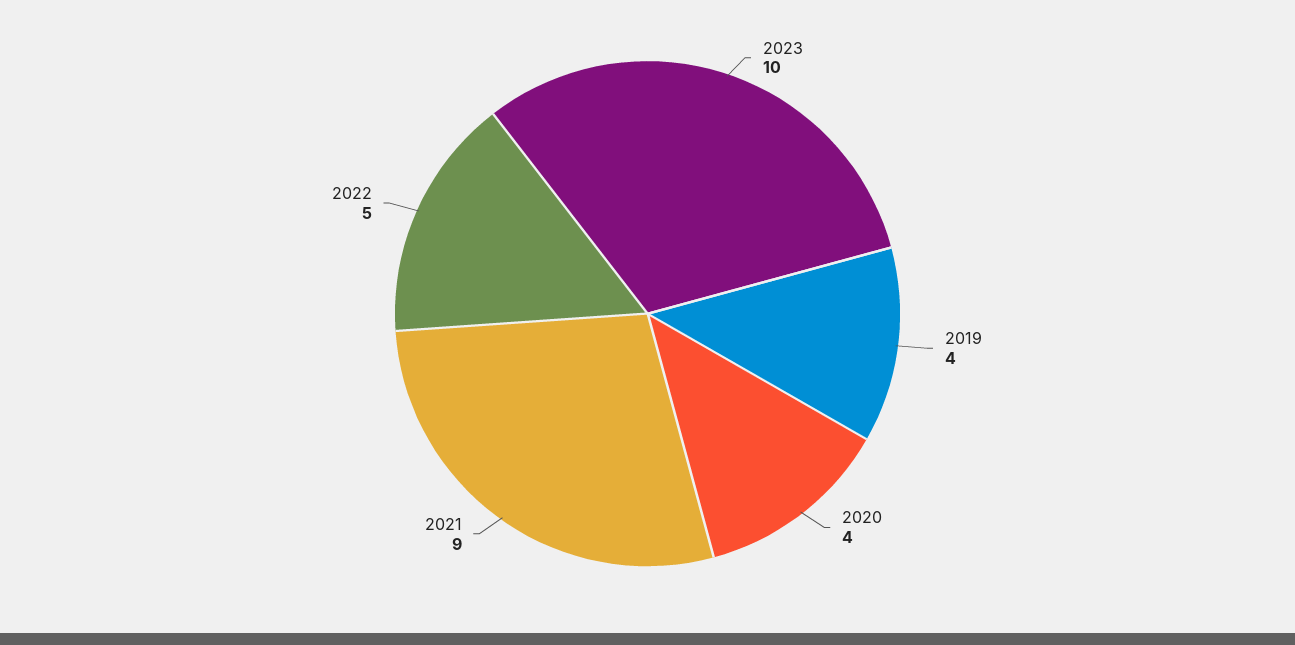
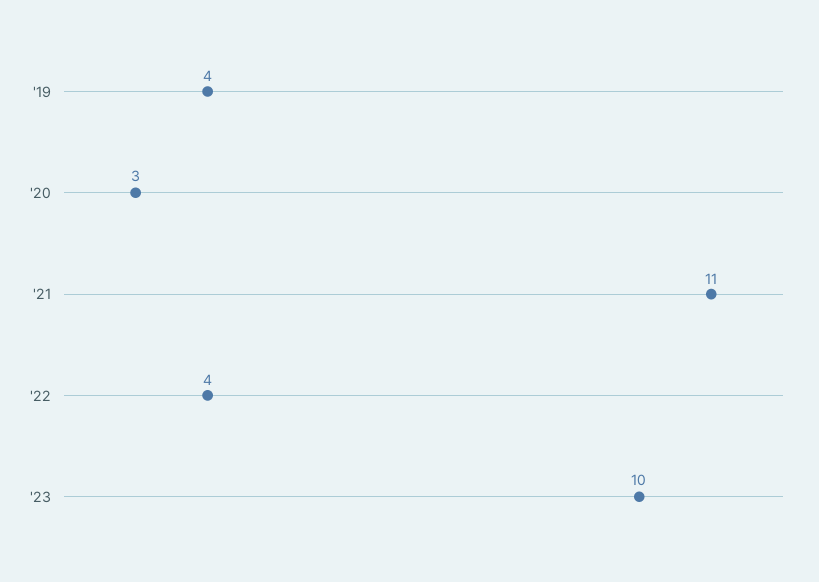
2020: 4 -> 3
2021: 9 -> 11
2022: 5 -> 4

